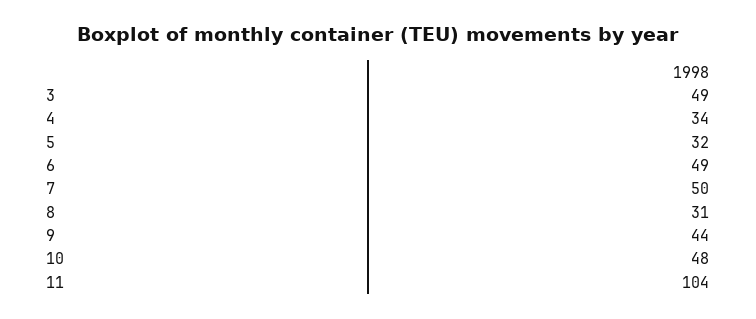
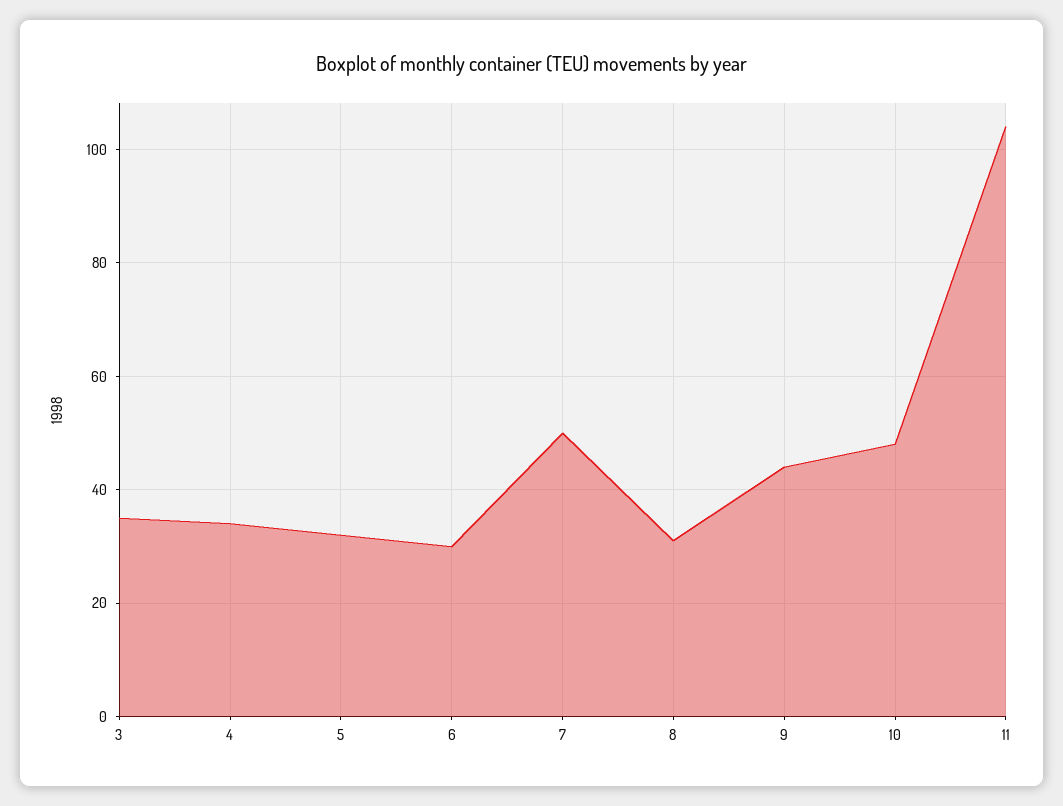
3: 49 -> 35
6: 49 -> 30

